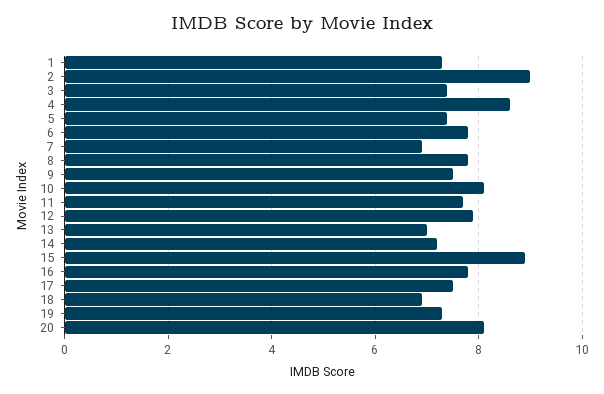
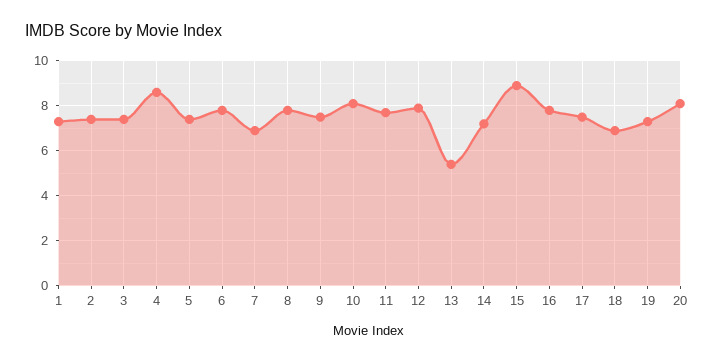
2: 9 -> 7.5
13: 7 -> 5.5

